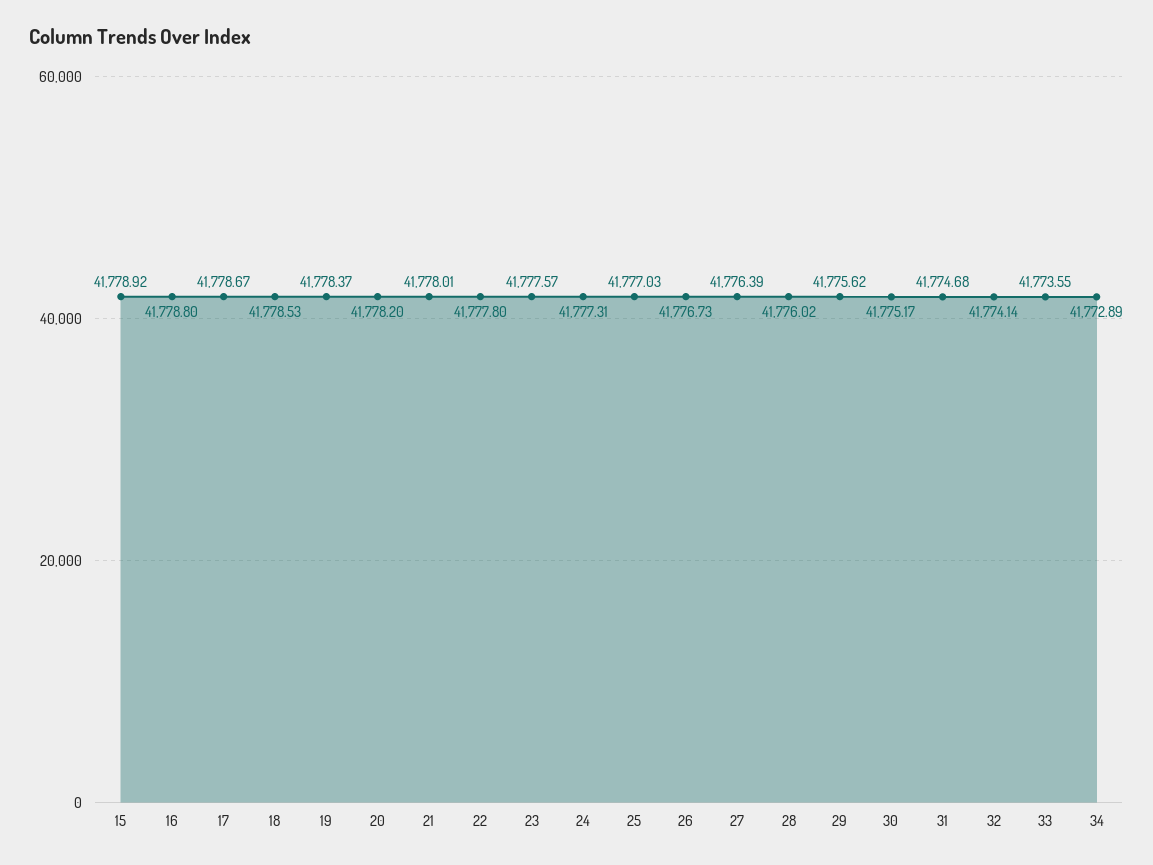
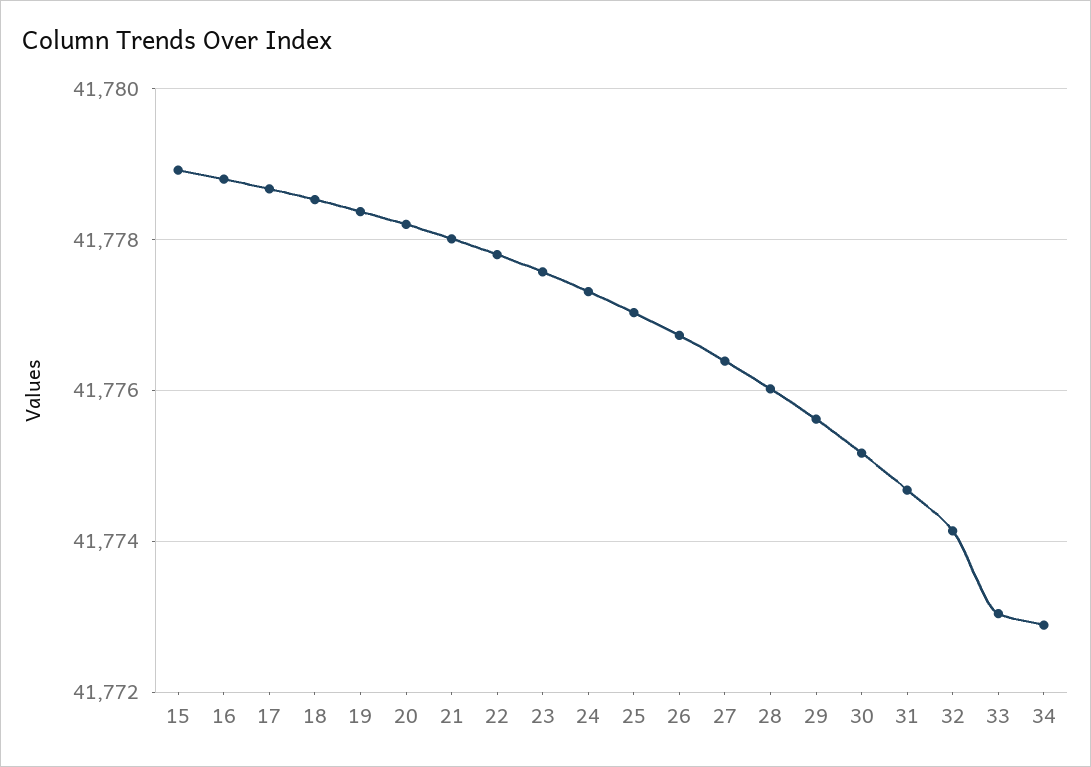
33: 41773.55 -> 41773

